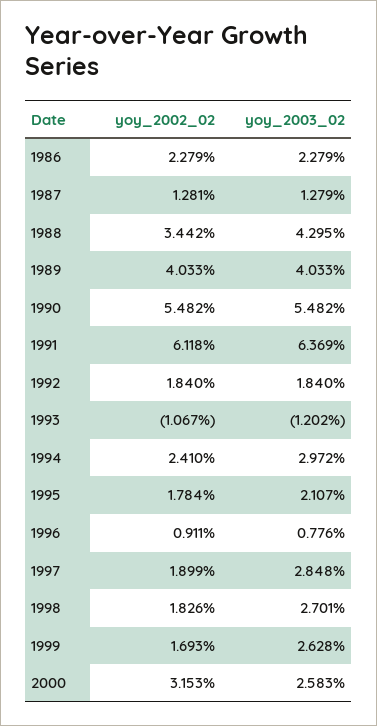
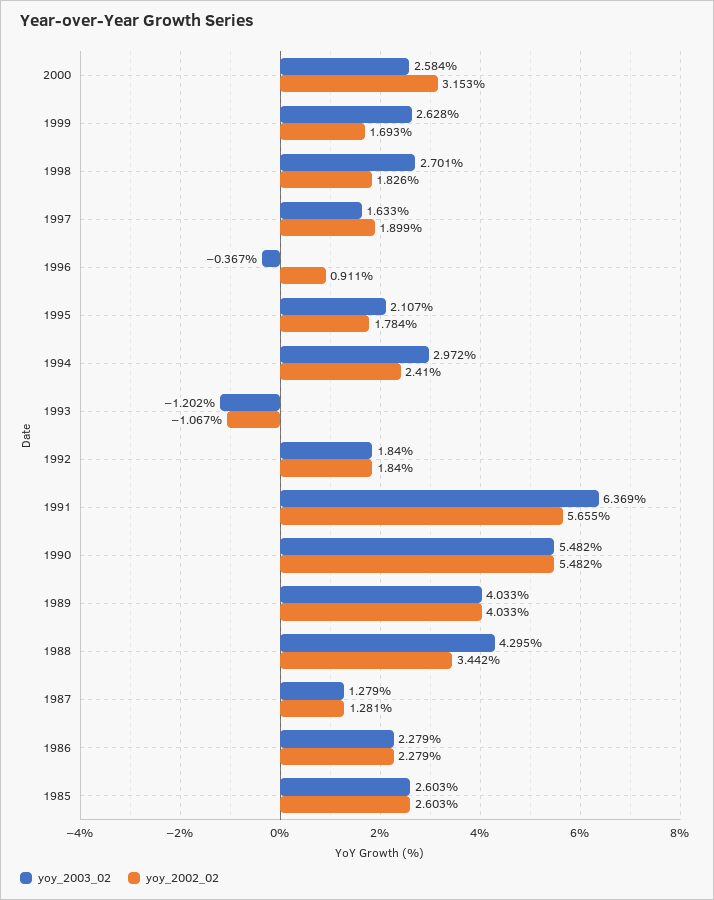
yoy_2002_02, 1991: 6.118 -> 5.655
yoy_2003_02, 1996: 0.776 -> -0.367
yoy_2003_02, 1997: 2.848 -> 1.633
yoy_2003_02, 2000: 2.583 -> 2.584
yoy_2003_02, 1985: none -> 2.603
yoy_2002_02, 1985: none -> 2.603

